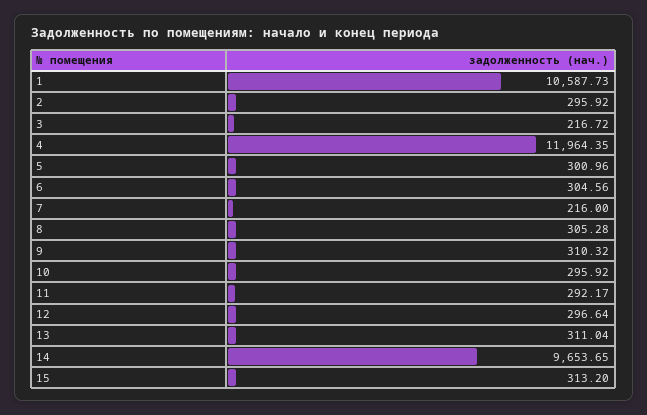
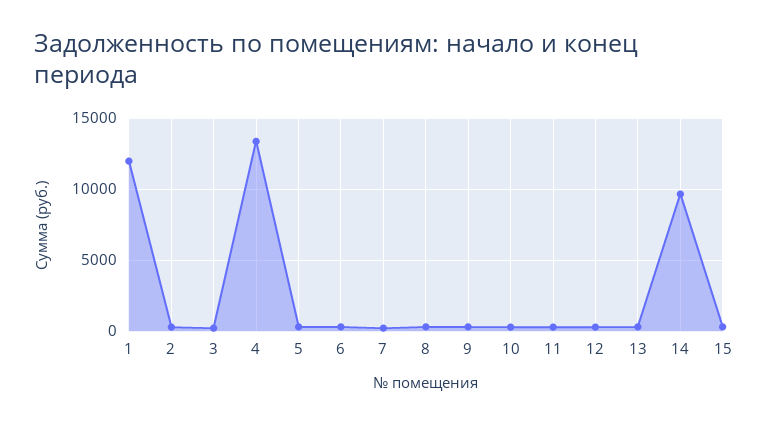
1: 10587.73 -> 12000
4: 11964.35 -> 13500

